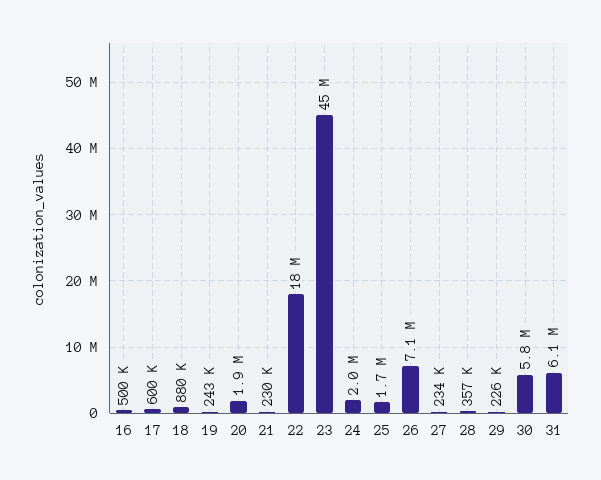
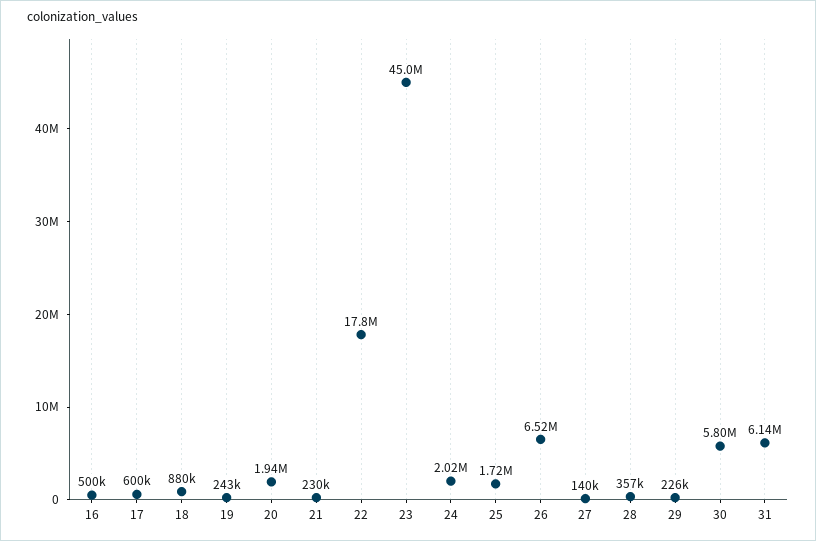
26: 7100000 -> 6520000
27: 234000 -> 140000

